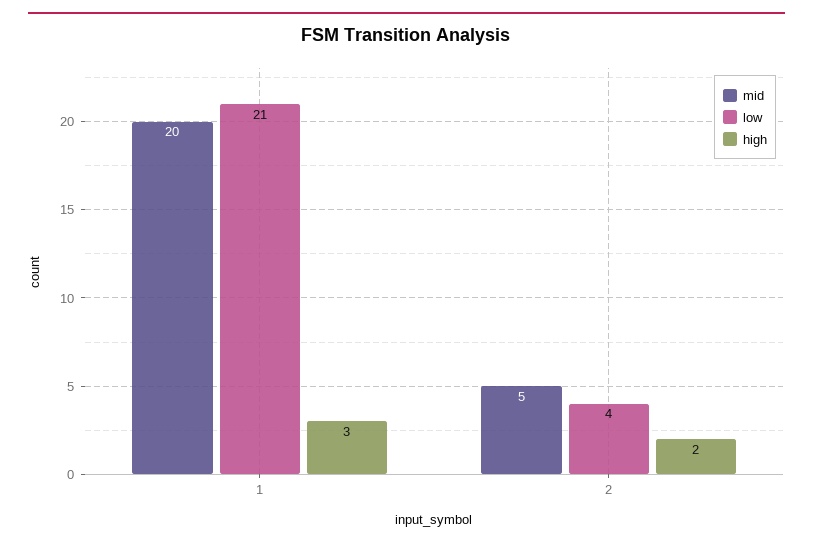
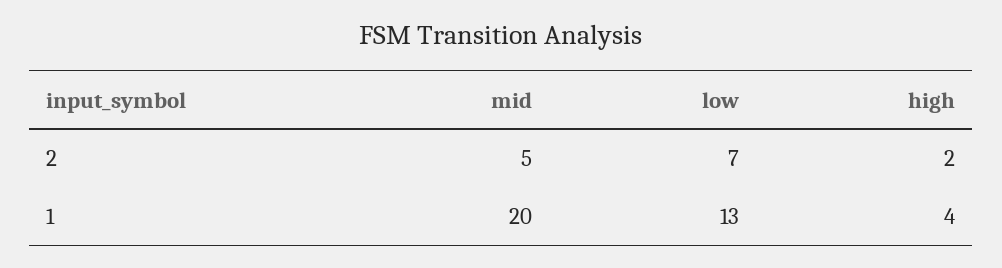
low, 1: 21 -> 13
high, 1: 3 -> 4
low, 2: 4 -> 7

